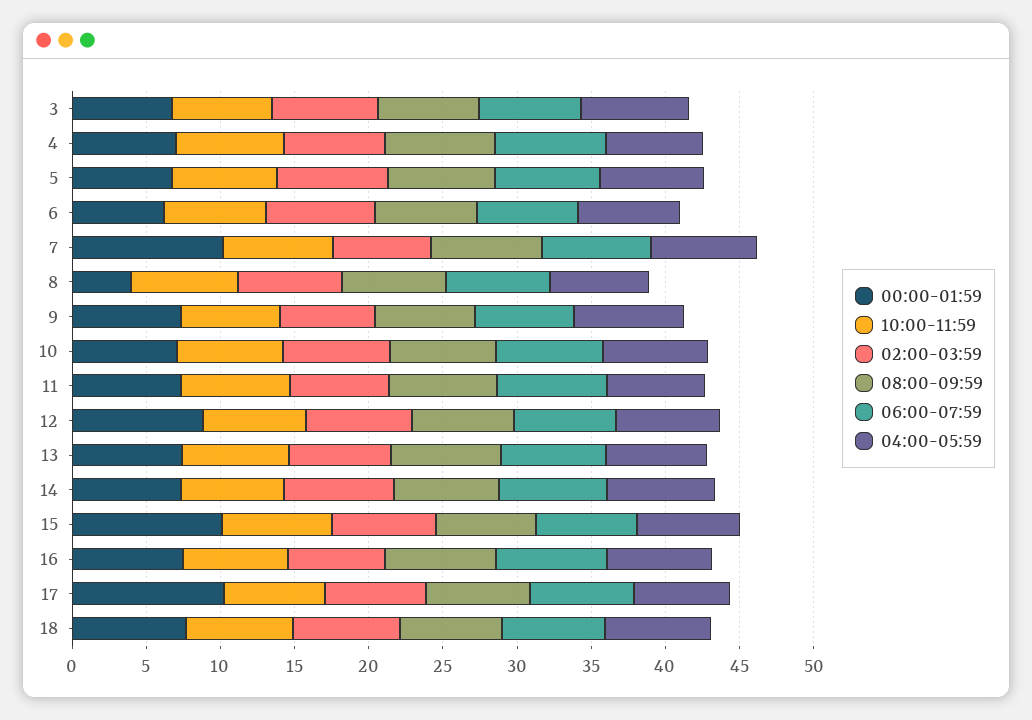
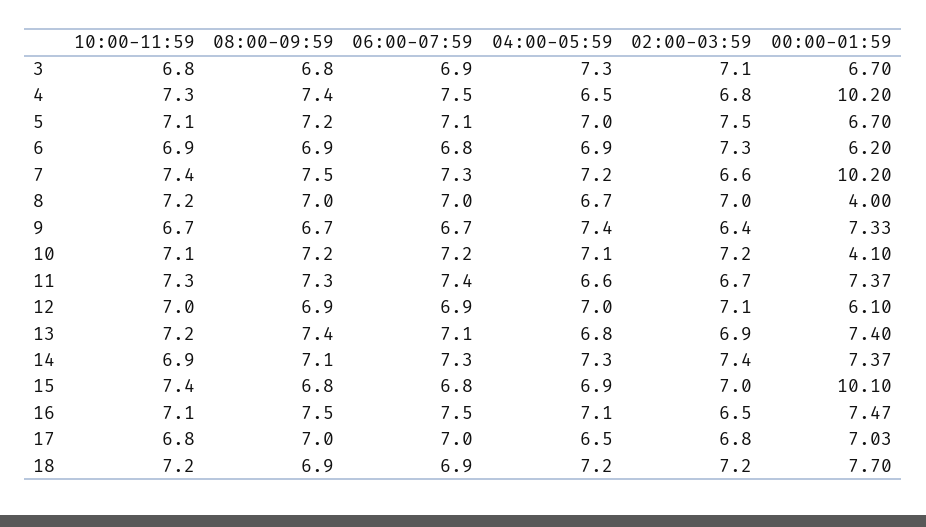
00:00-01:59, 4: 7 -> 10.2
00:00-01:59, 10: 7 -> 4.1
00:00-01:59, 12: 9 -> 6.1
00:00-01:59, 17: 10 -> 7.03

